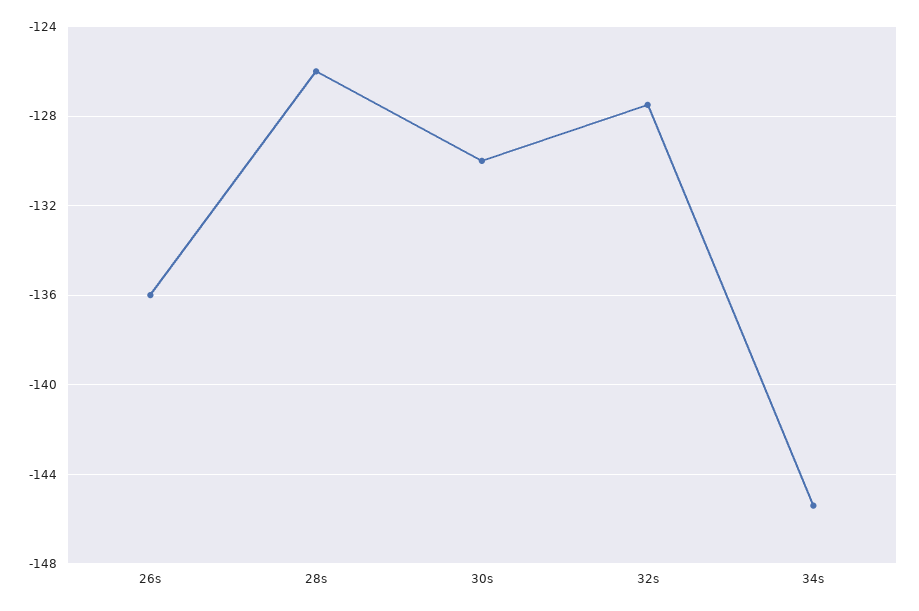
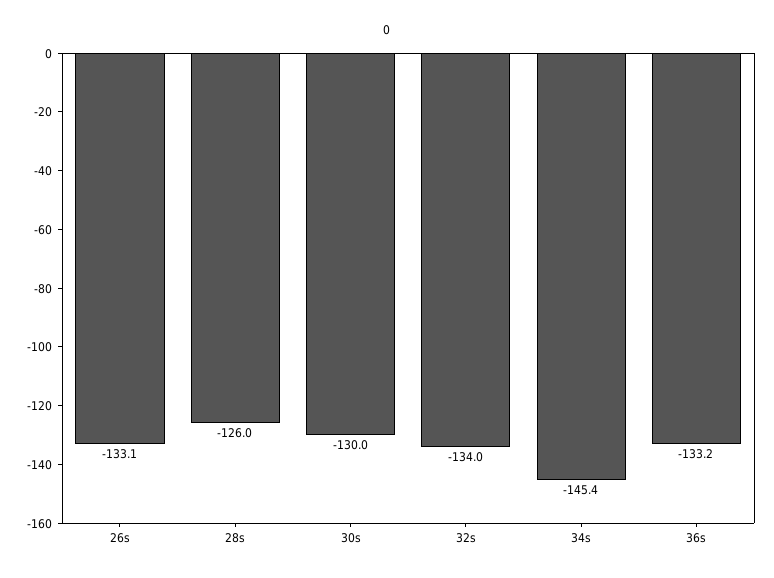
26s: -136 -> -133.1
32s: -127.5 -> -134
36s: none -> -133.2

